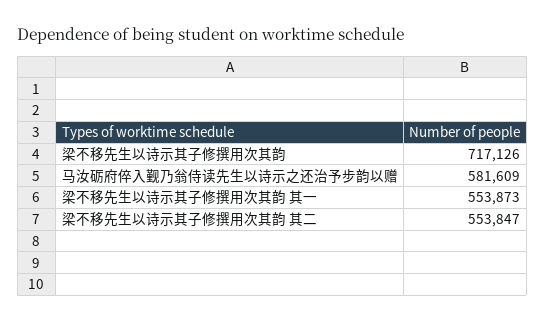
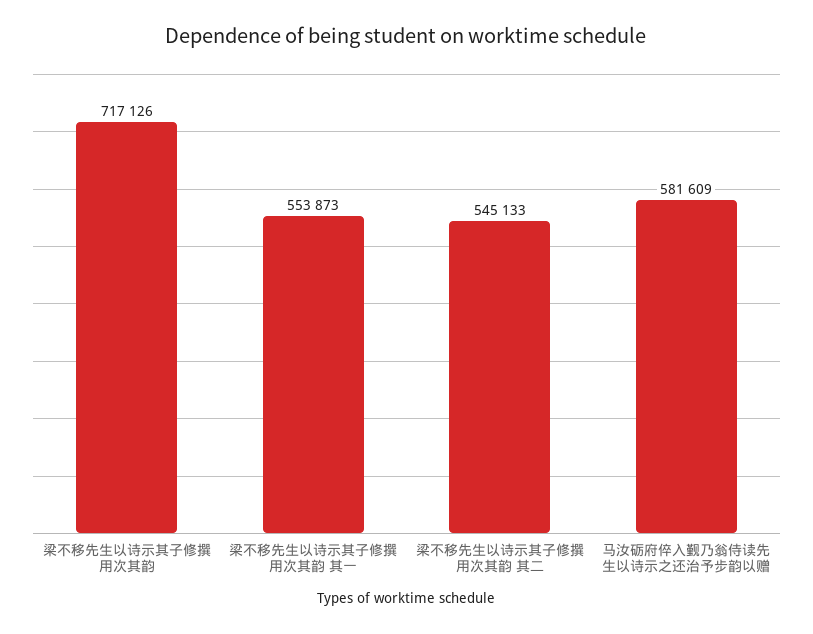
梁不移先生以诗示其子修撰用次其韵 其二: 553847 -> 545133

